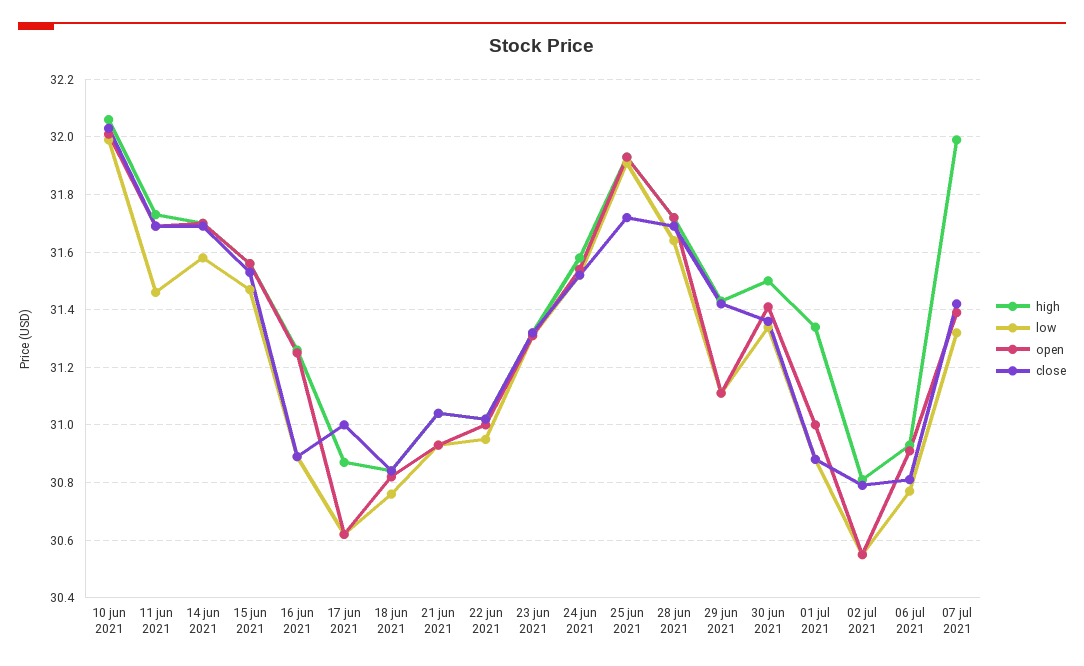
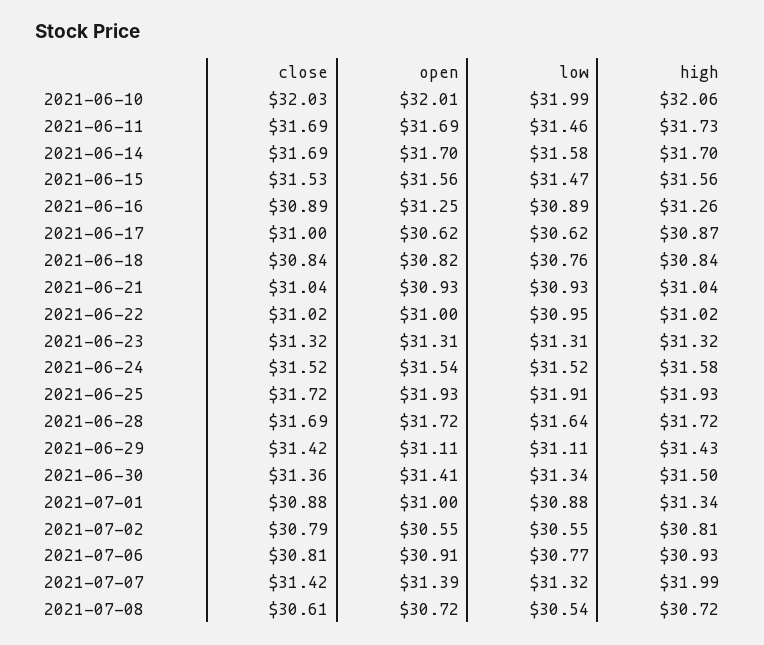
close, 2021-07-08: none -> 30.61
open, 2021-07-08: none -> 30.72
low, 2021-07-08: none -> 30.54
high, 2021-07-08: none -> 30.72

